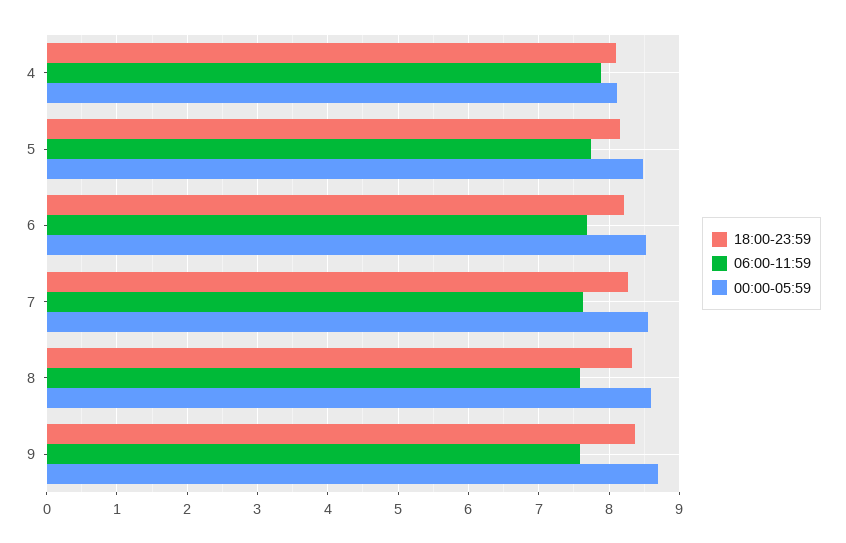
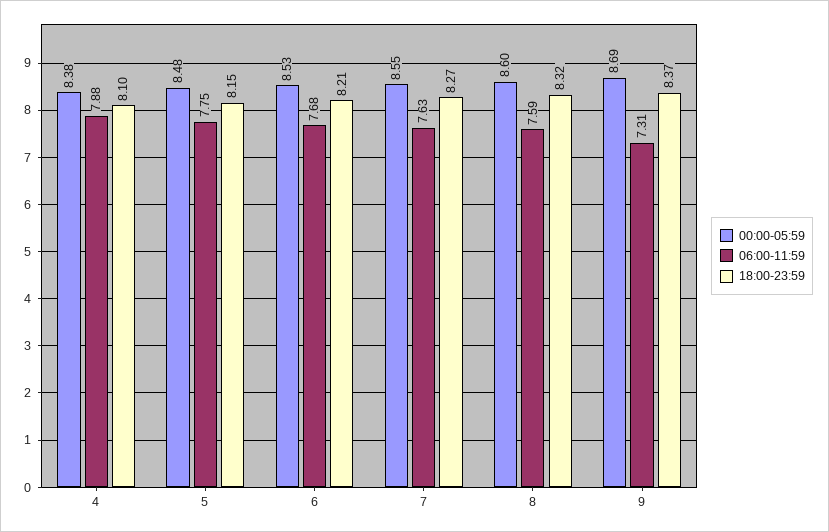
00:00-05:59, 4: 8.1 -> 8.38
06:00-11:59, 9: 7.6 -> 7.31

